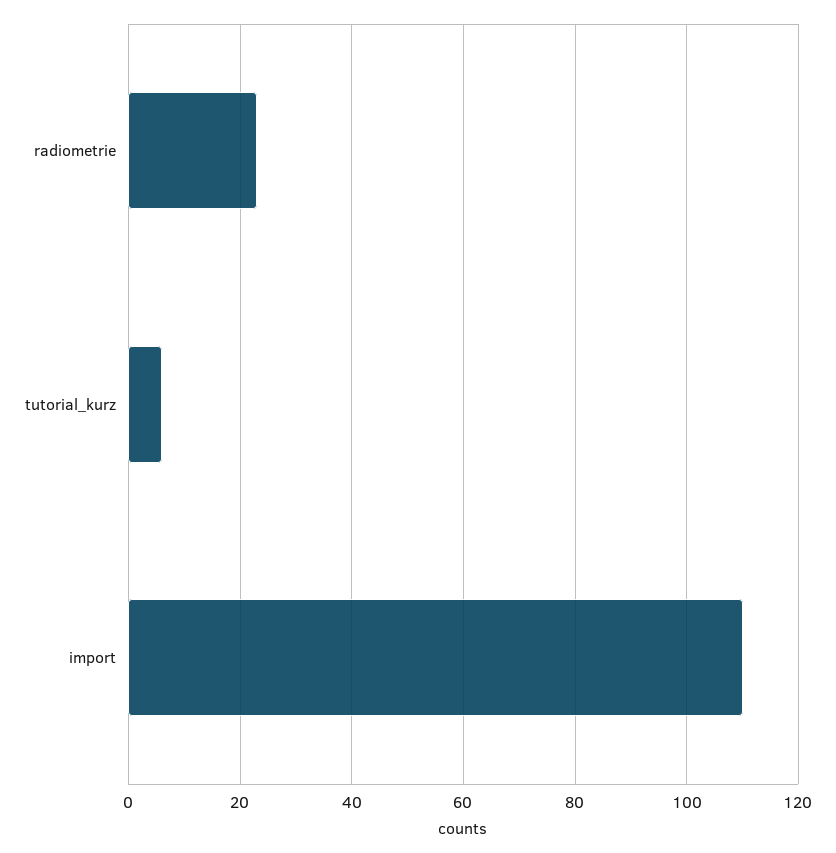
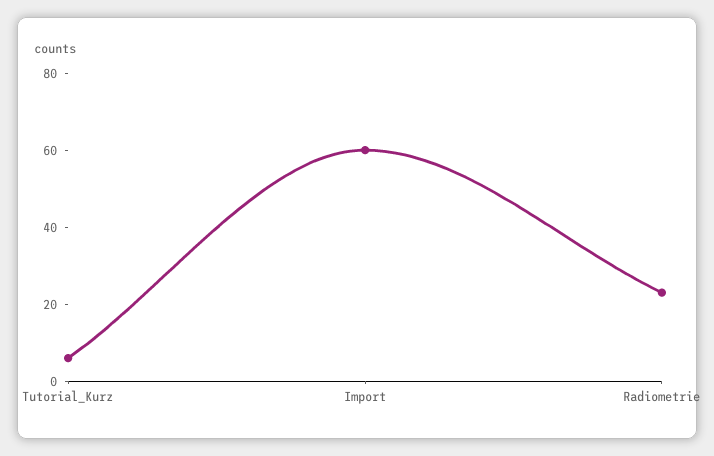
import: 110 -> 60

